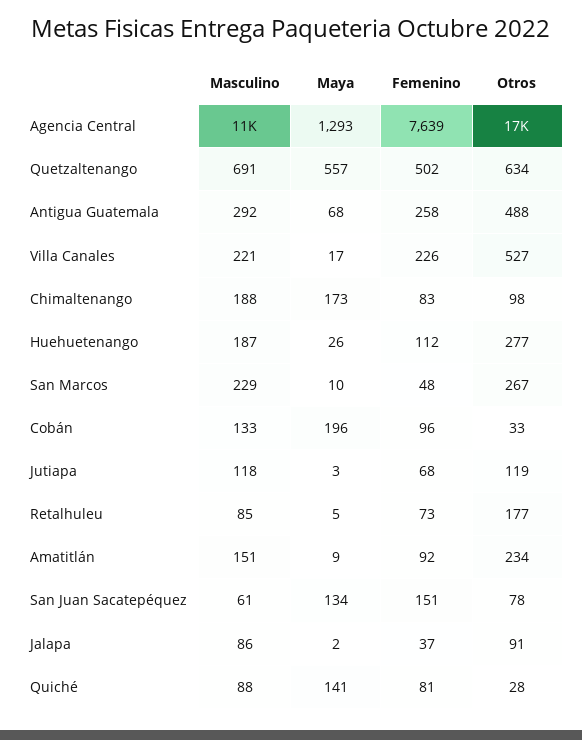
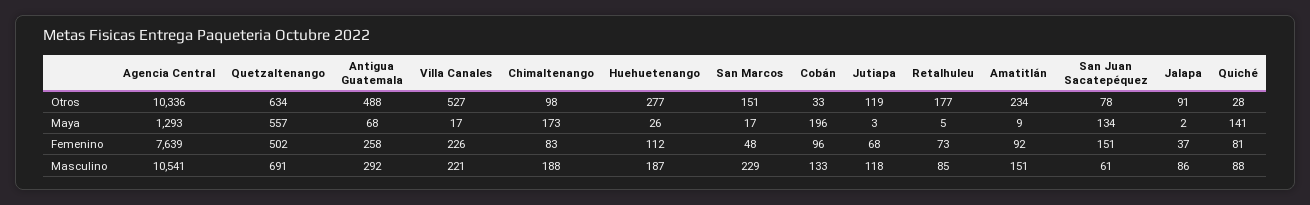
Otros, Agencia Central: 17000 -> 10336
Maya, San Marcos: 10 -> 17
Otros, San Marcos: 267 -> 151

